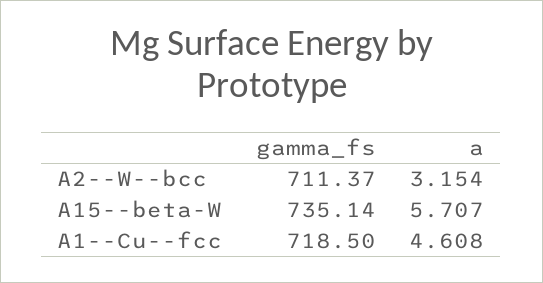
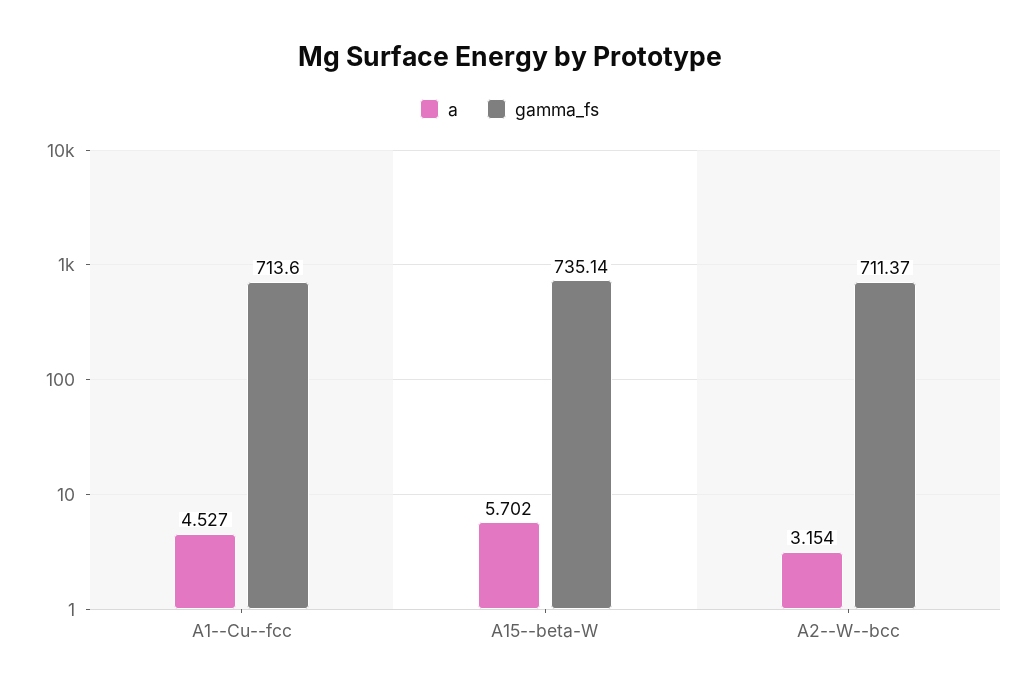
a, A15--beta-W: 5.707 -> 5.702
gamma_fs, A1--Cu--fcc: 718.5 -> 713.6
a, A1--Cu--fcc: 4.608 -> 4.527

